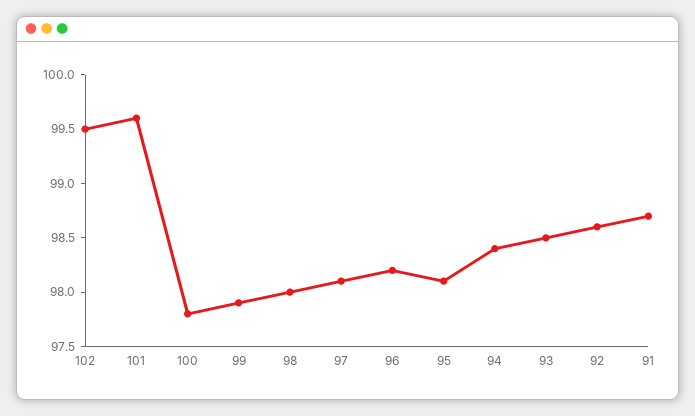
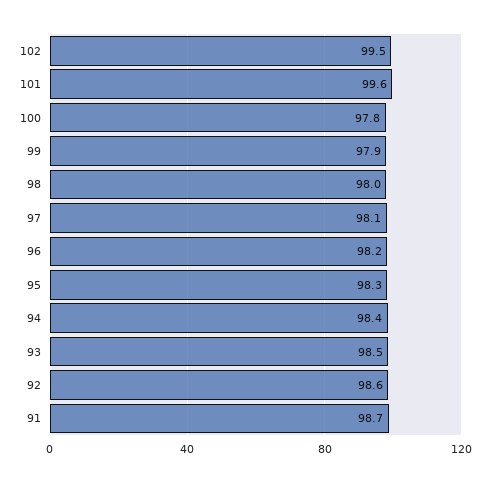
95: 98.1 -> 98.3

